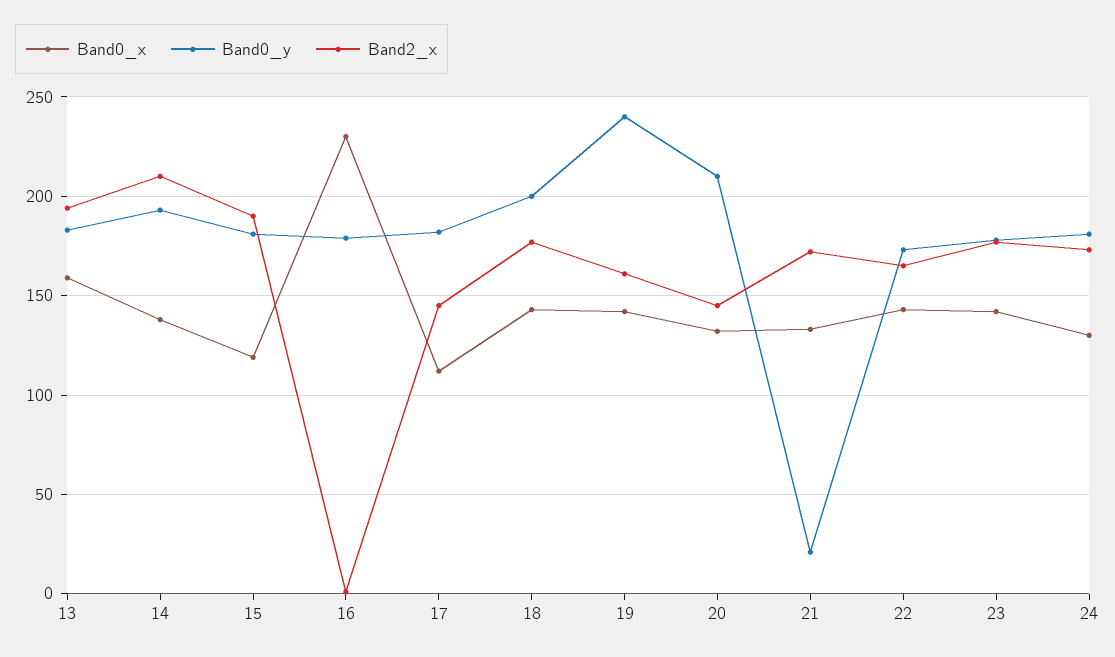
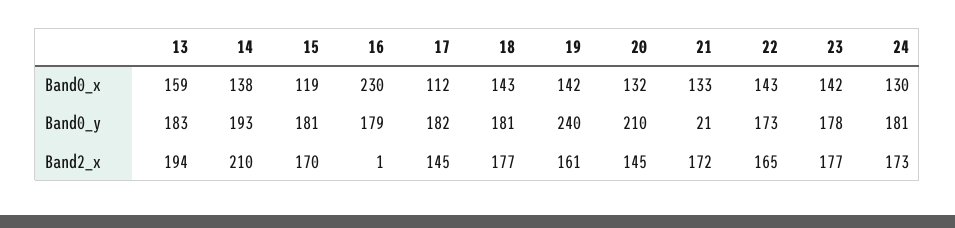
Band2_x, 15: 190 -> 170
Band0_y, 18: 200 -> 181

